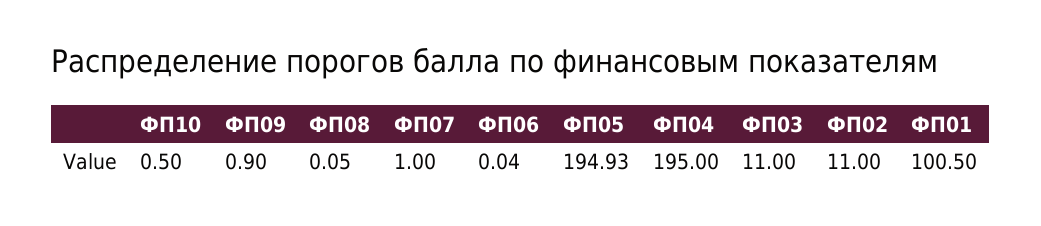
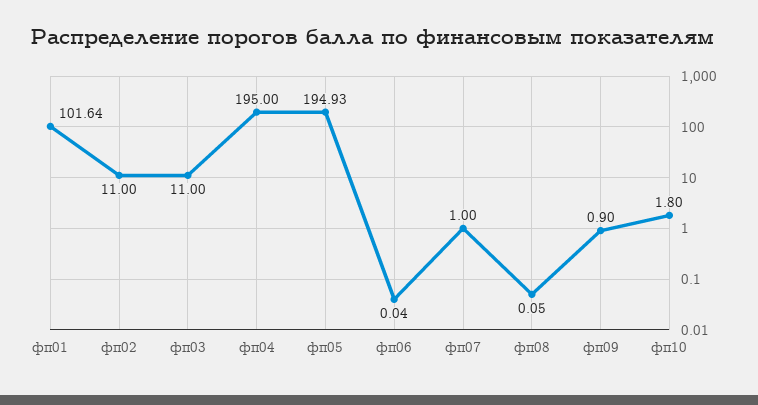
ФП10: 0.5 -> 1.8
ФП01: 100.5 -> 101.64

